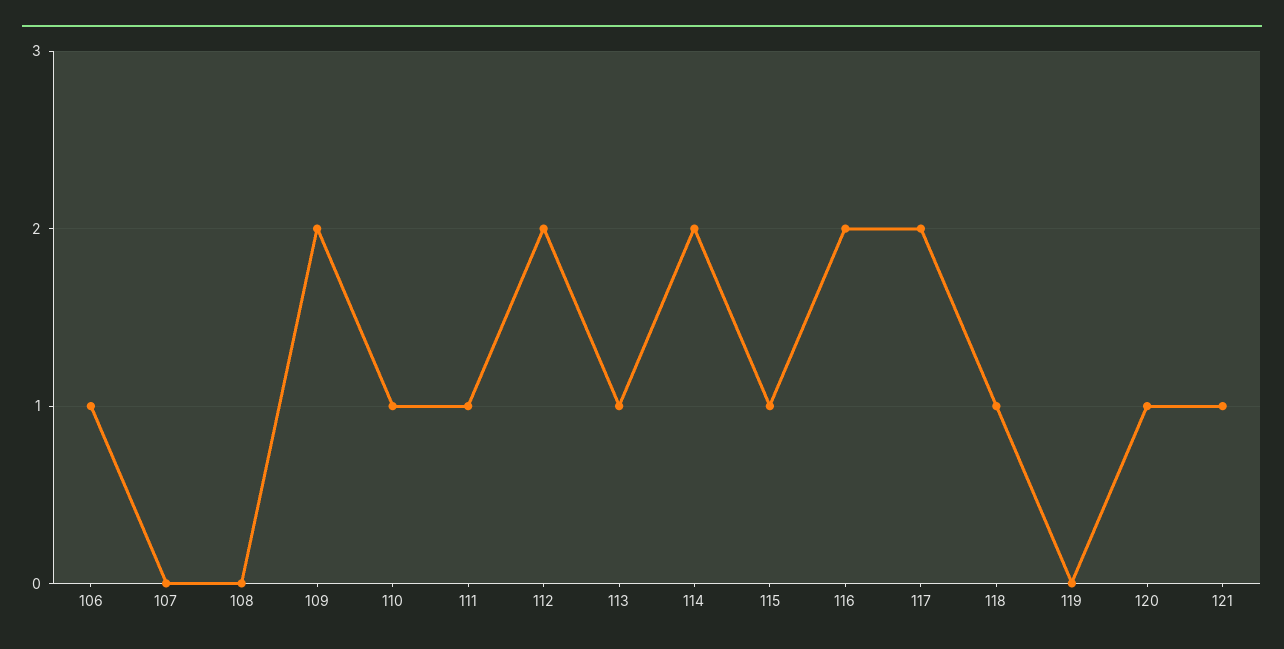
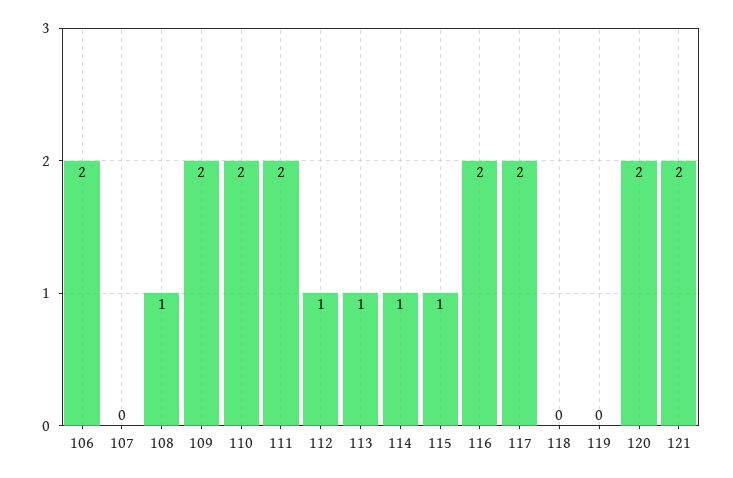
106: 1 -> 2
108: 0 -> 1
110: 1 -> 2
111: 1 -> 2
112: 2 -> 1
114: 2 -> 1
118: 1 -> 0
120: 1 -> 2
121: 1 -> 2

